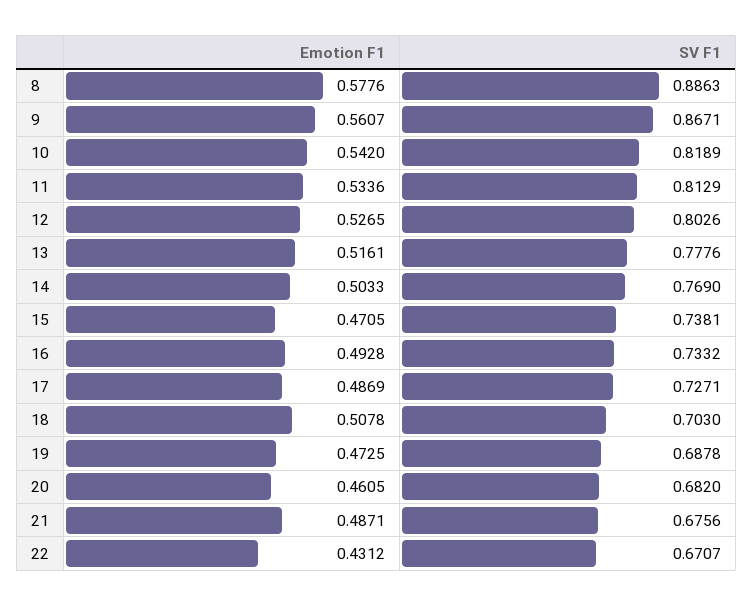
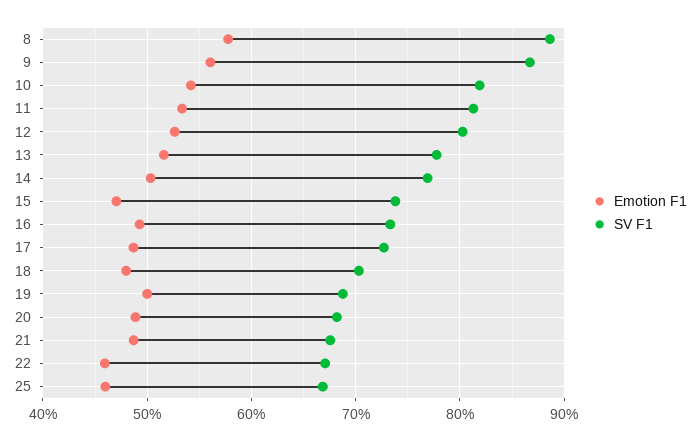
Emotion F1, 18: 0.5078 -> 0.48
Emotion F1, 19: 0.4725 -> 0.5
Emotion F1, 20: 0.4605 -> 0.49
Emotion F1, 22: 0.4312 -> 0.46
Emotion F1, 25: none -> 0.46
SV F1, 25: none -> 0.67

